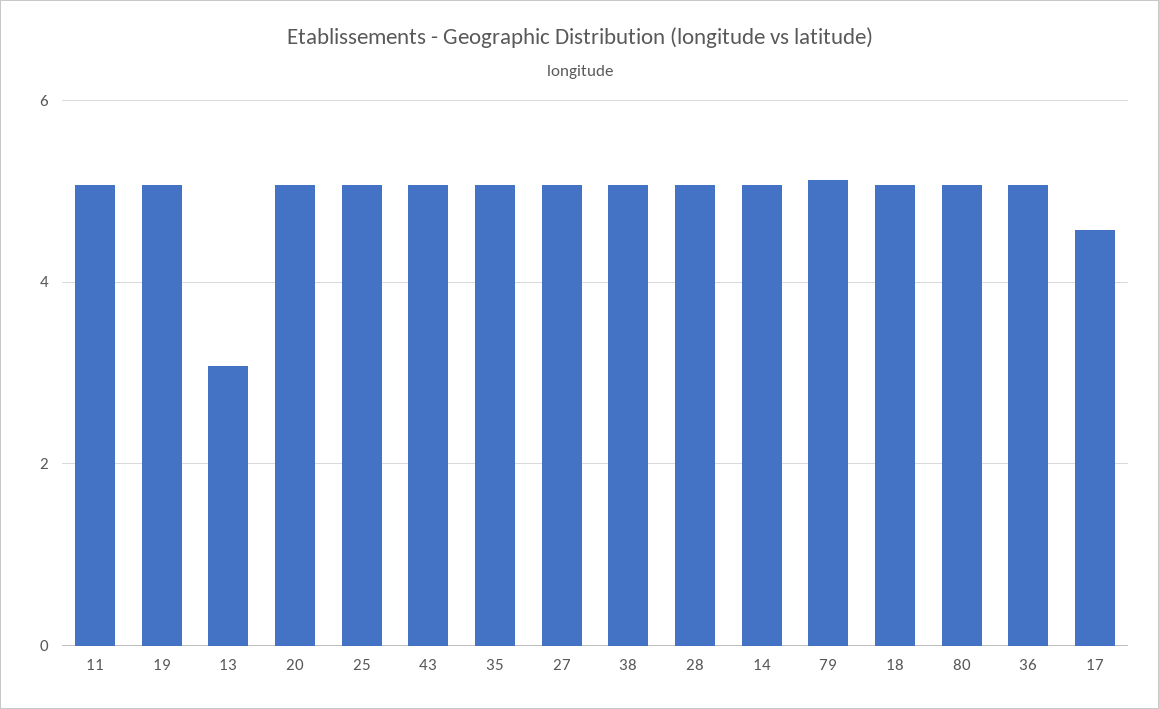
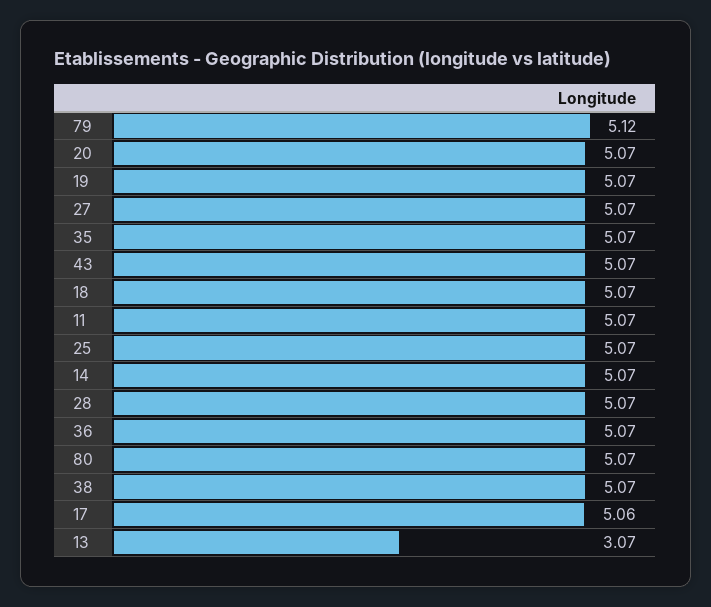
17: 4.6 -> 5.06

